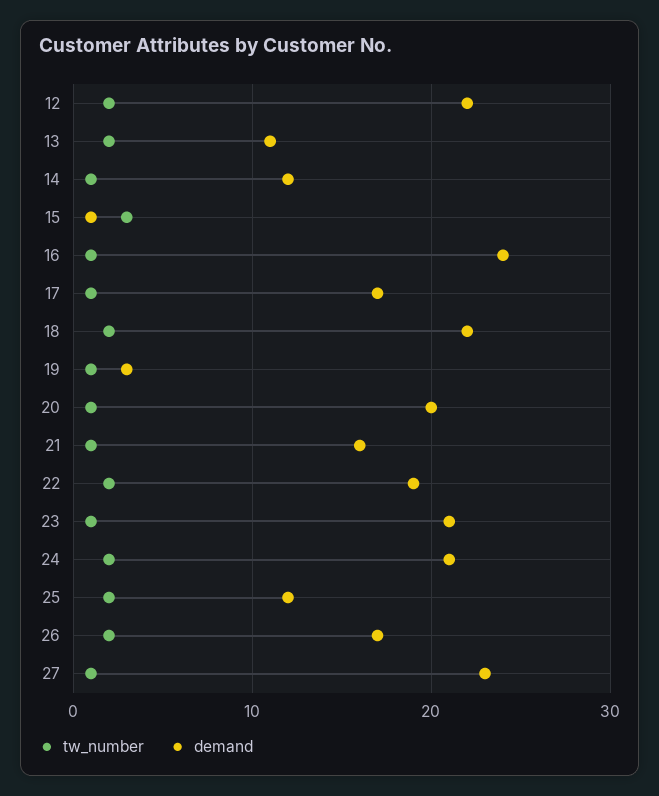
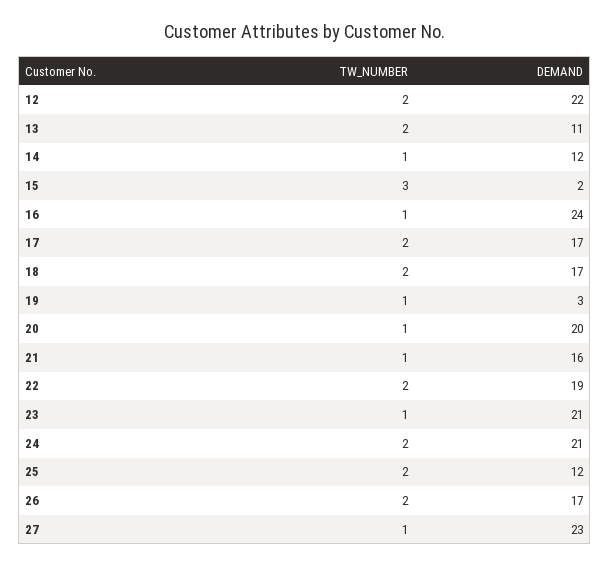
demand, 15: 1 -> 2
tw_number, 17: 1 -> 2
demand, 18: 22 -> 17

